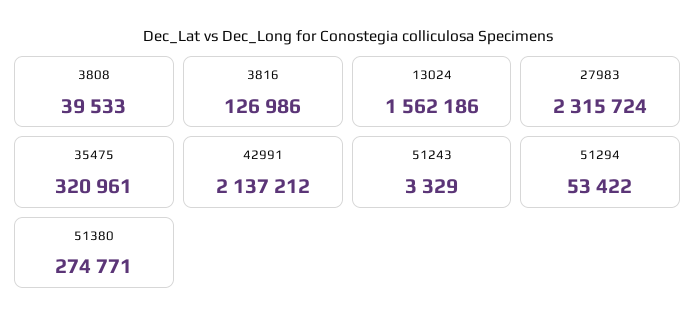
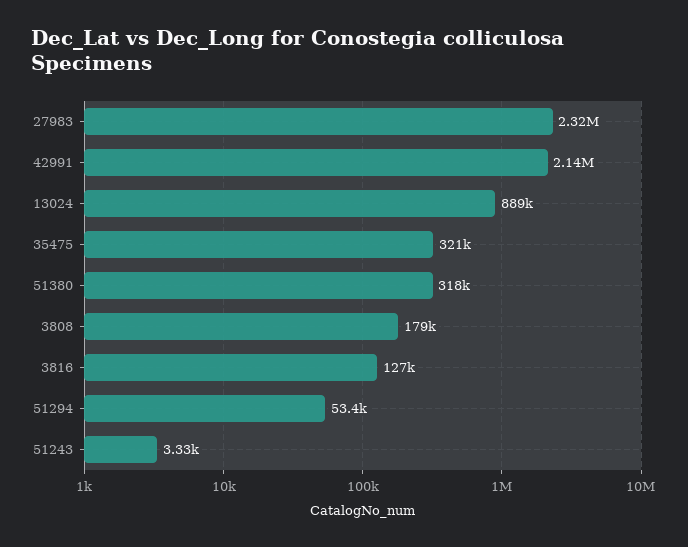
3808: 39533 -> 179000
13024: 1562186 -> 889000
51380: 274771 -> 318000

